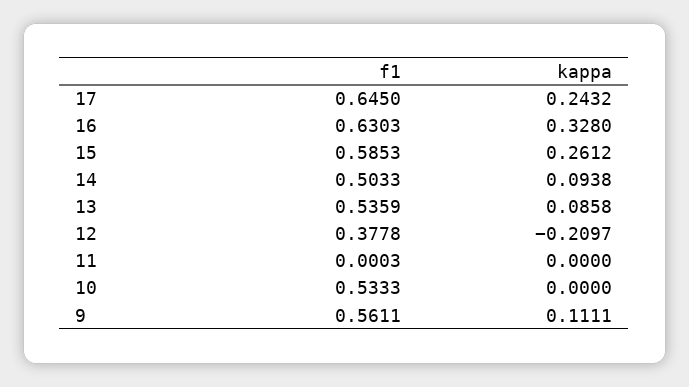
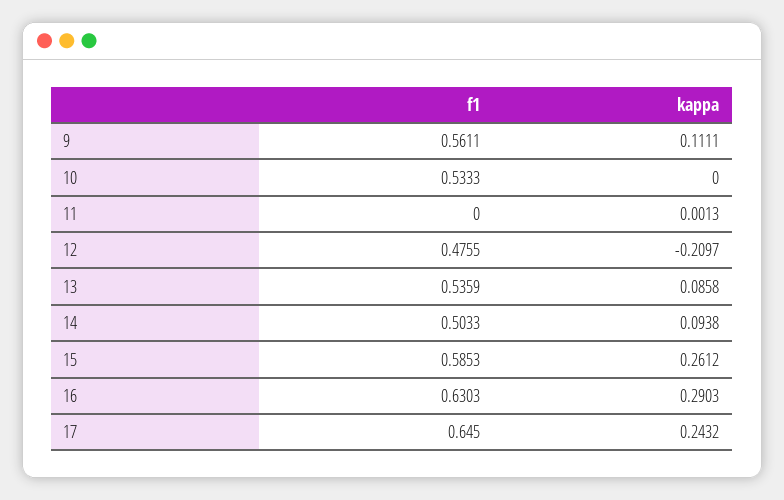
kappa, 16: 0.328 -> 0.2903
f1, 12: 0.3778 -> 0.4755
f1, 11: 0.0003 -> 0
kappa, 11: 0 -> 0.0013

